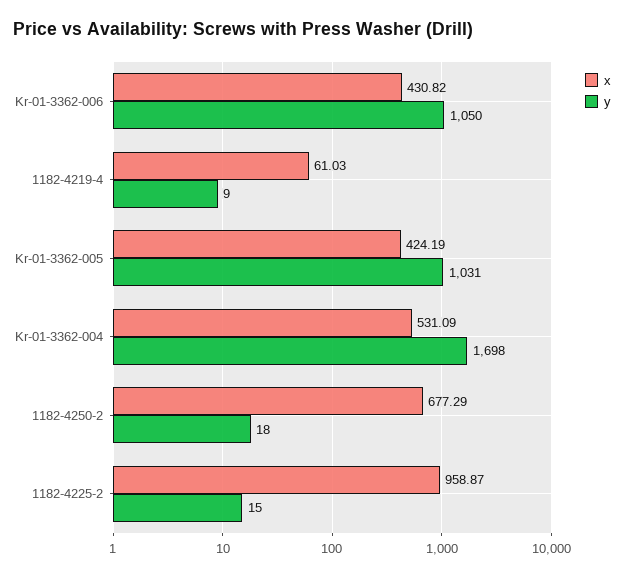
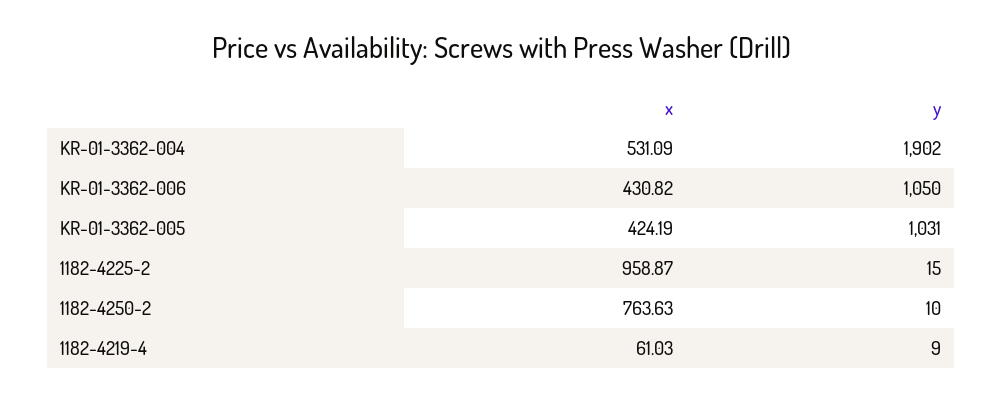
y, Kr-01-3362-004: 1698 -> 1902
x, 1182-4250-2: 677.29 -> 763.63
y, 1182-4250-2: 18 -> 10

